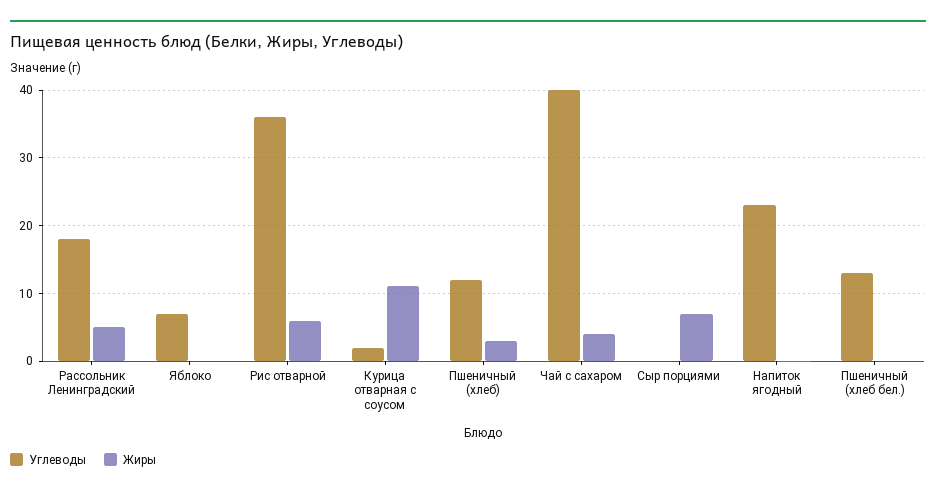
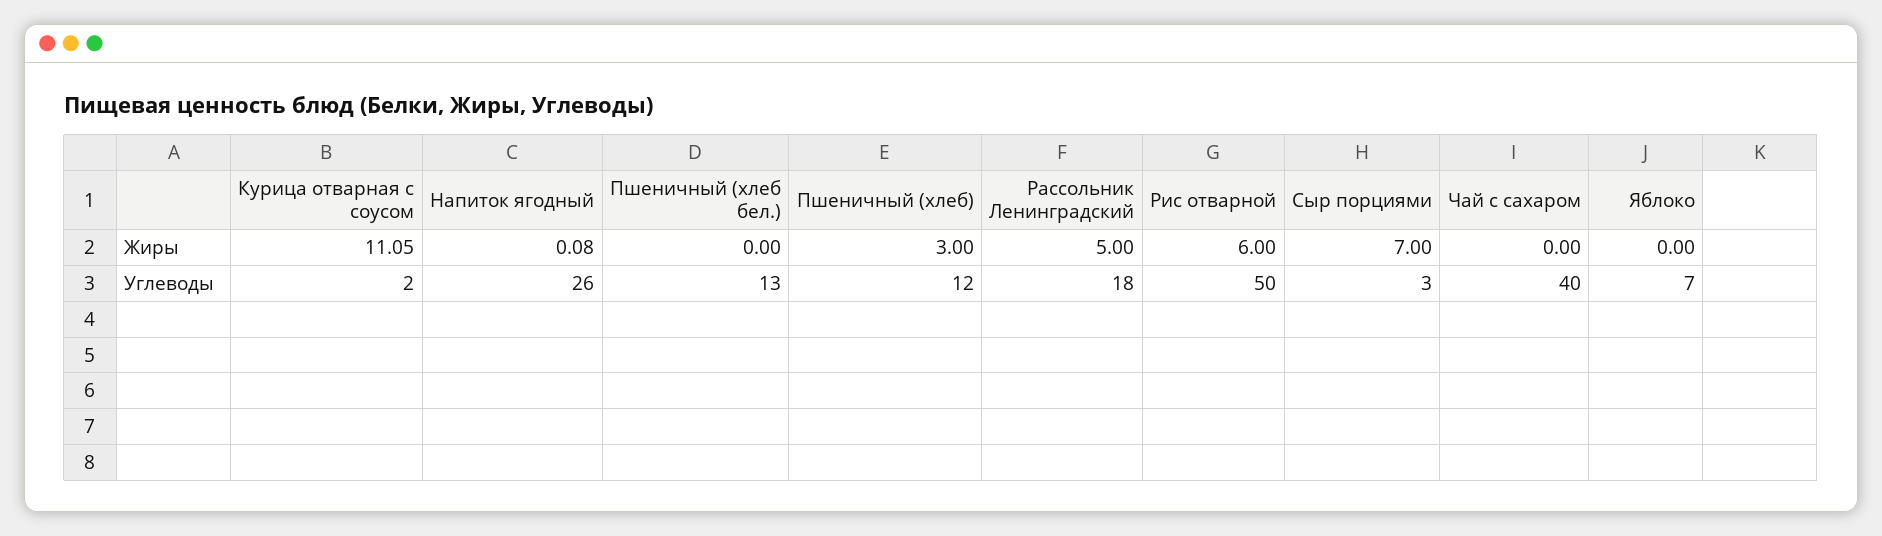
Углеводы, Рис отварной: 36 -> 50
Жиры, Чай с сахаром: 4 -> 0
Углеводы, Сыр порциями: 0 -> 3
Углеводы, Напиток ягодный: 23 -> 26

